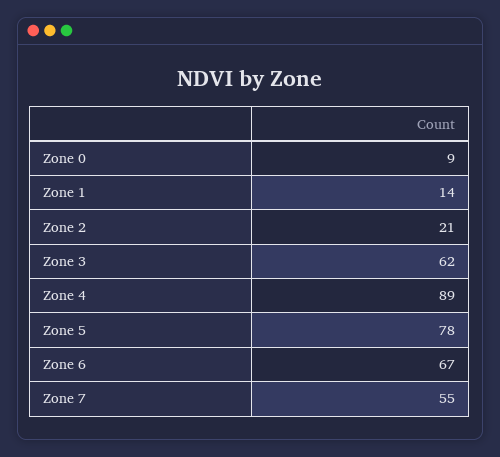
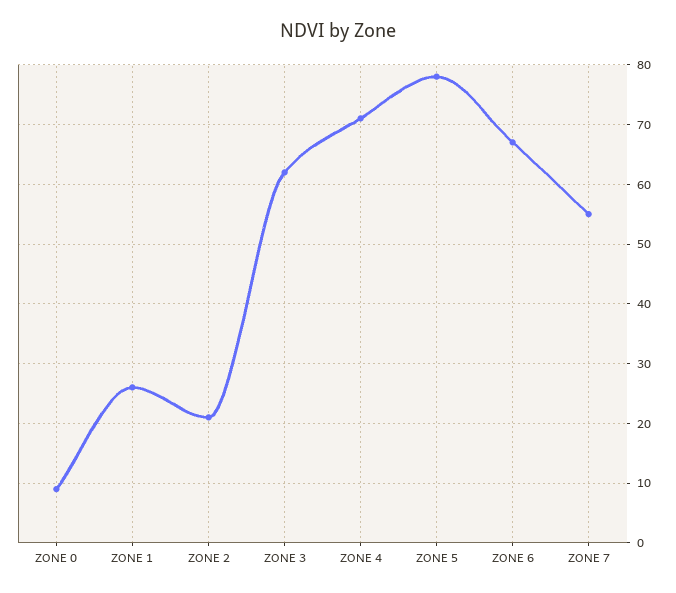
Zone 1: 14 -> 25
Zone 4: 89 -> 70

